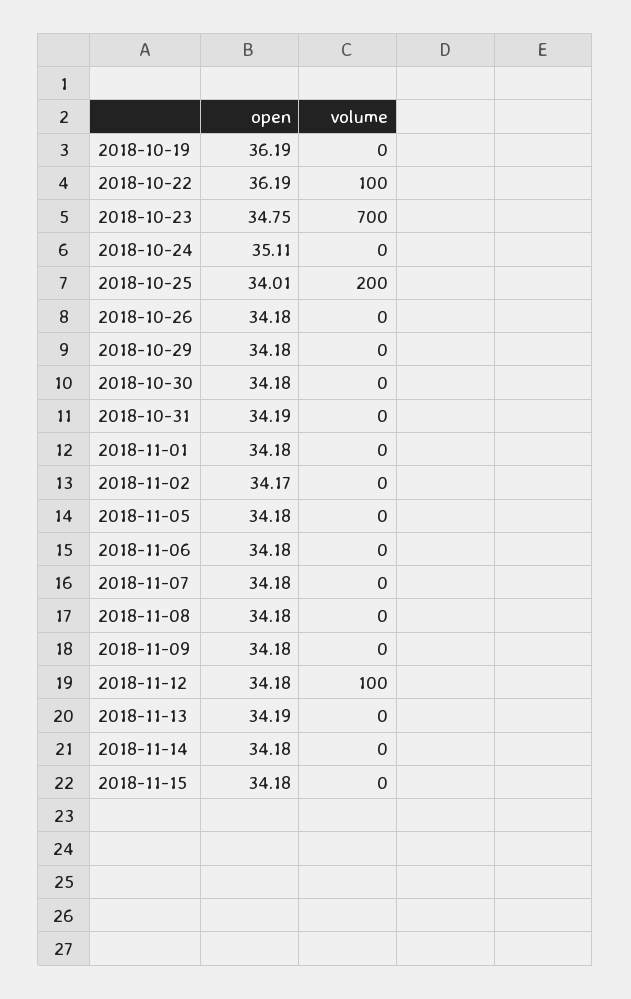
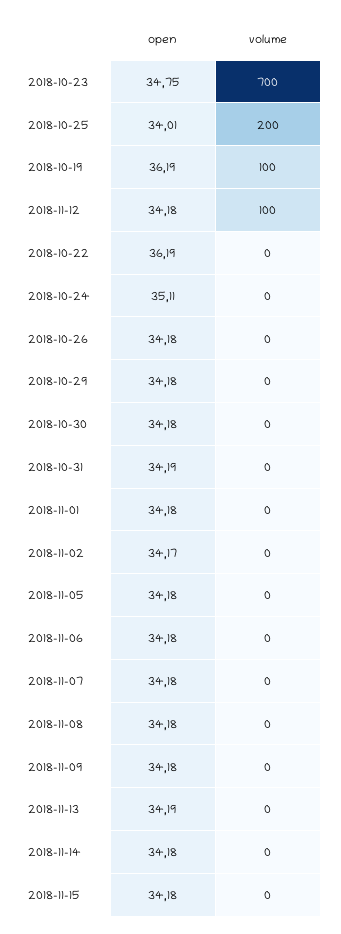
volume, 2018-10-19: 0 -> 100
volume, 2018-10-22: 100 -> 0

